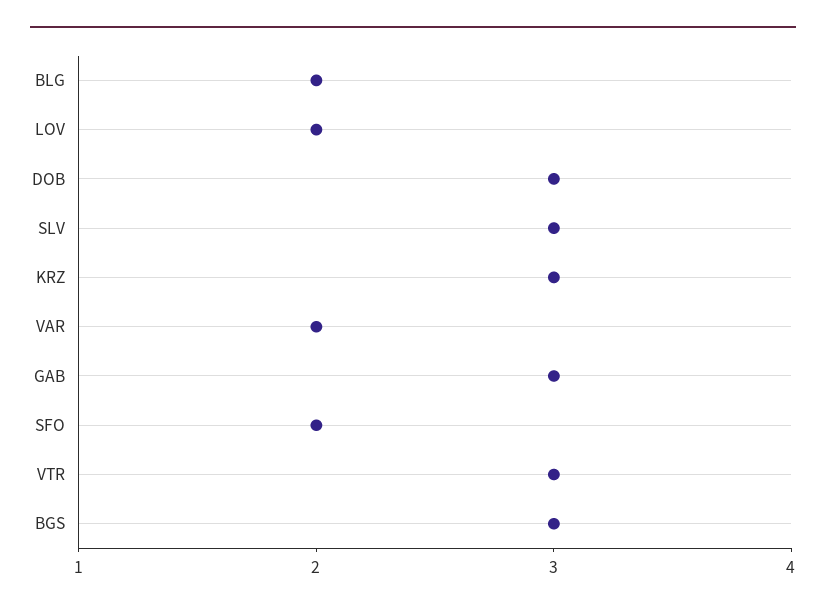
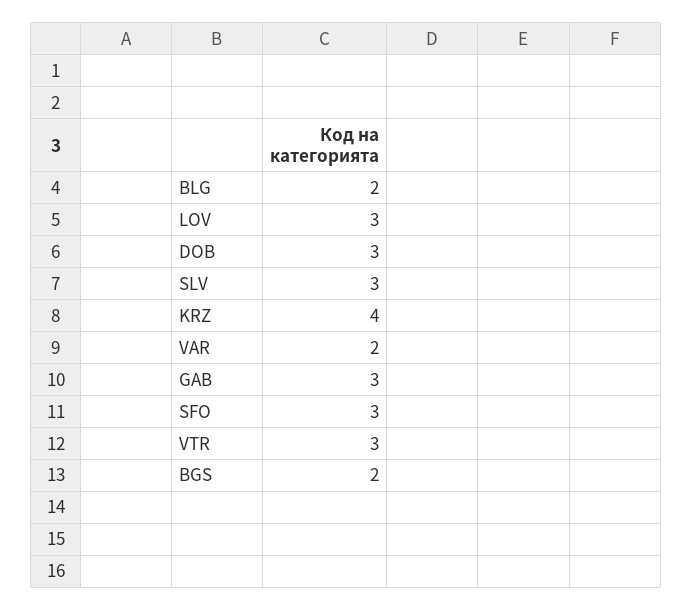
LOV: 2 -> 3
KRZ: 3 -> 4
SFO: 2 -> 3
BGS: 3 -> 2

